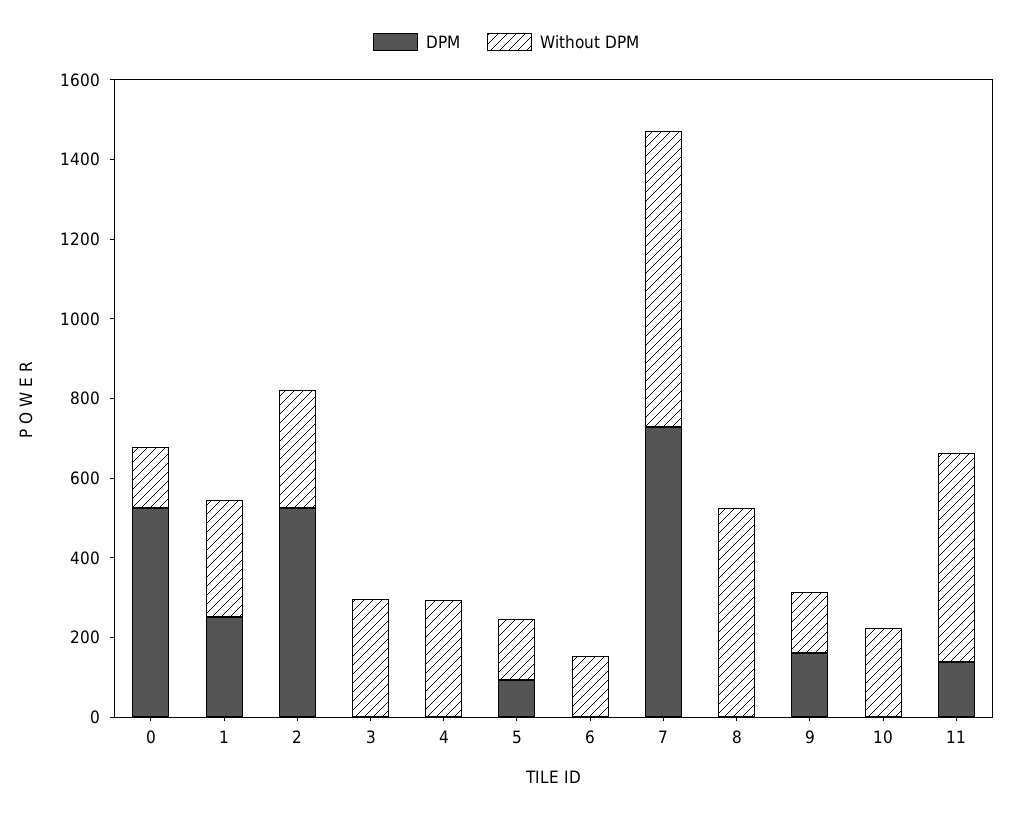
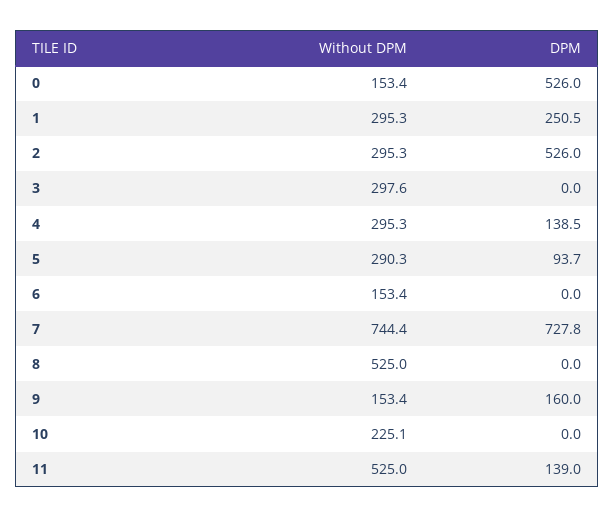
DPM, 4: 0 -> 138.5
Without DPM, 5: 150 -> 290.3

